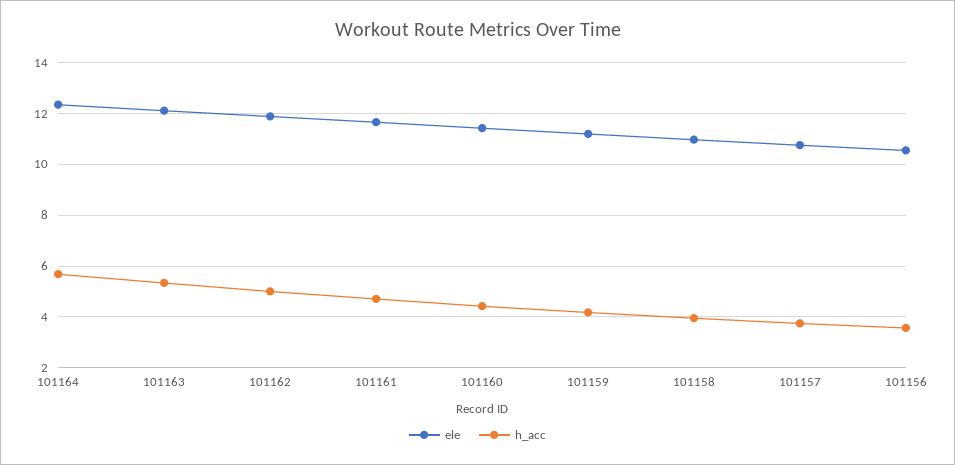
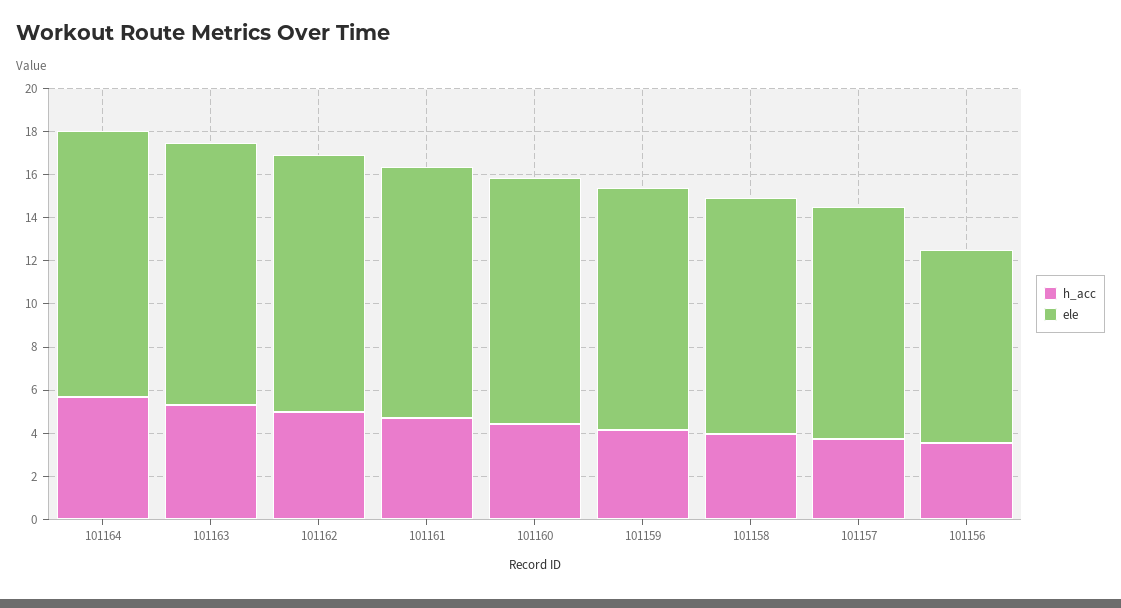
ele, 101156: 10.5 -> 9

